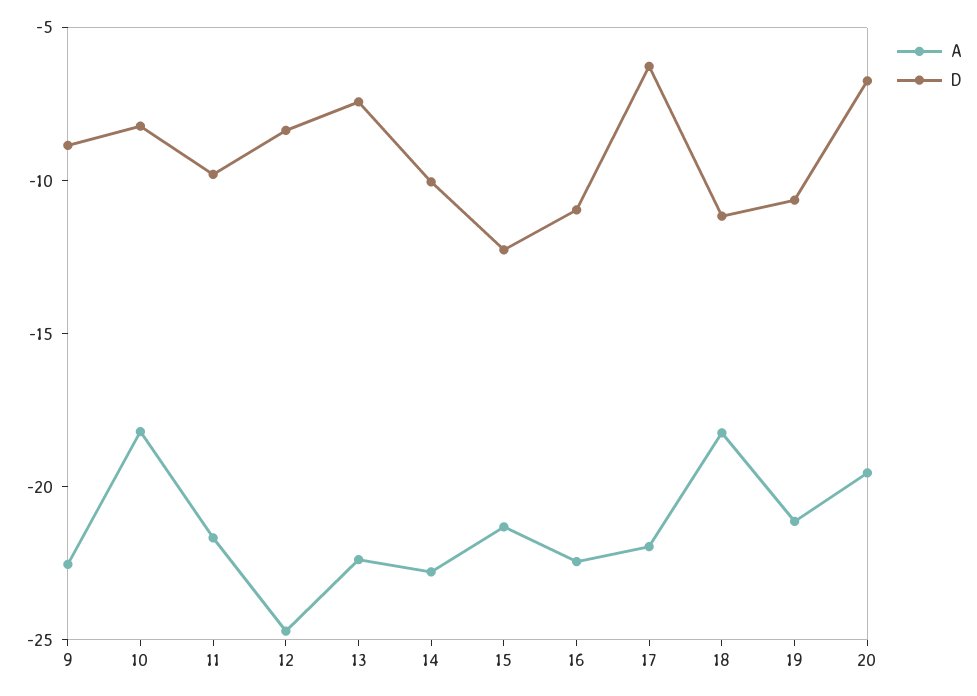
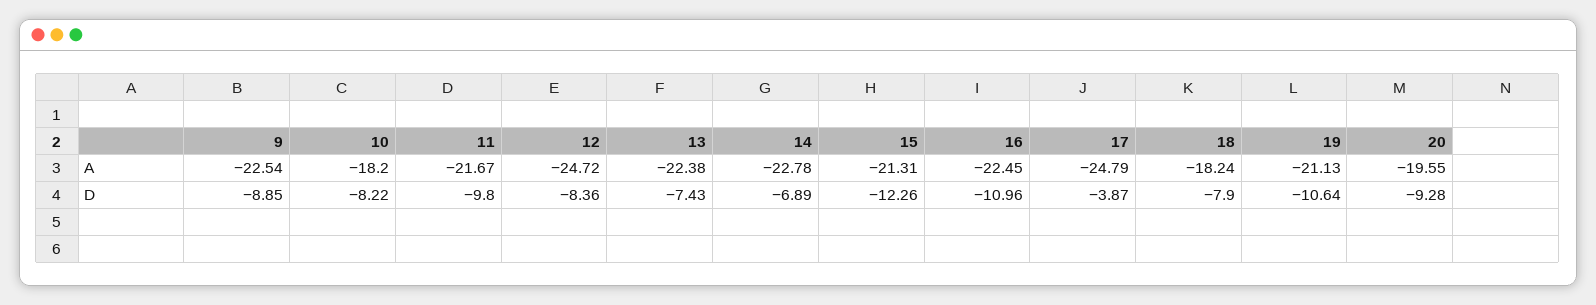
D, 14: -10 -> -6.89
A, 17: -22 -> -24.79
D, 17: -6 -> -3.87
D, 18: -11 -> -7.9
D, 20: -7 -> -9.28

